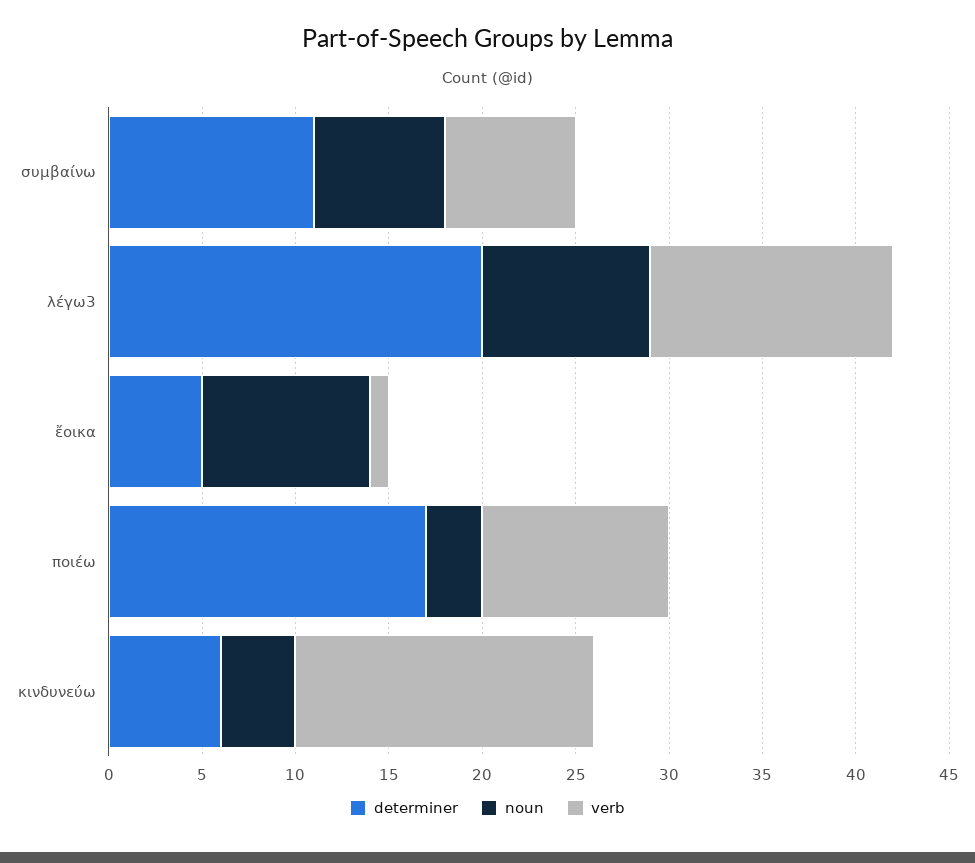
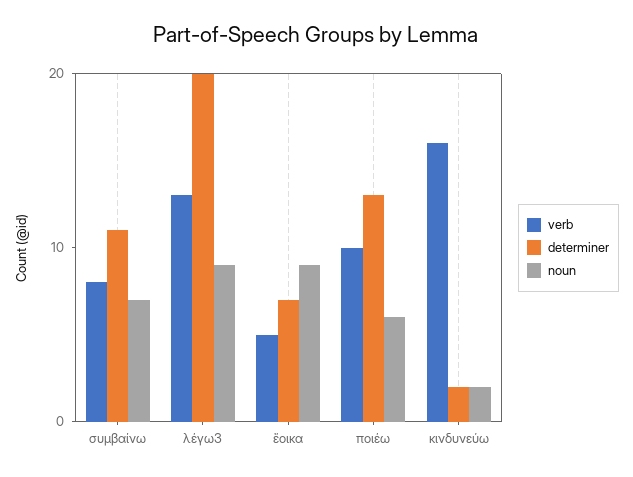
verb, συμβαίνω: 7 -> 8
determiner, ἔοικα: 5 -> 7
verb, ἔοικα: 1 -> 5
determiner, ποιέω: 17 -> 13
noun, ποιέω: 3 -> 6
determiner, κινδυνεύω: 6 -> 2
noun, κινδυνεύω: 4 -> 2

